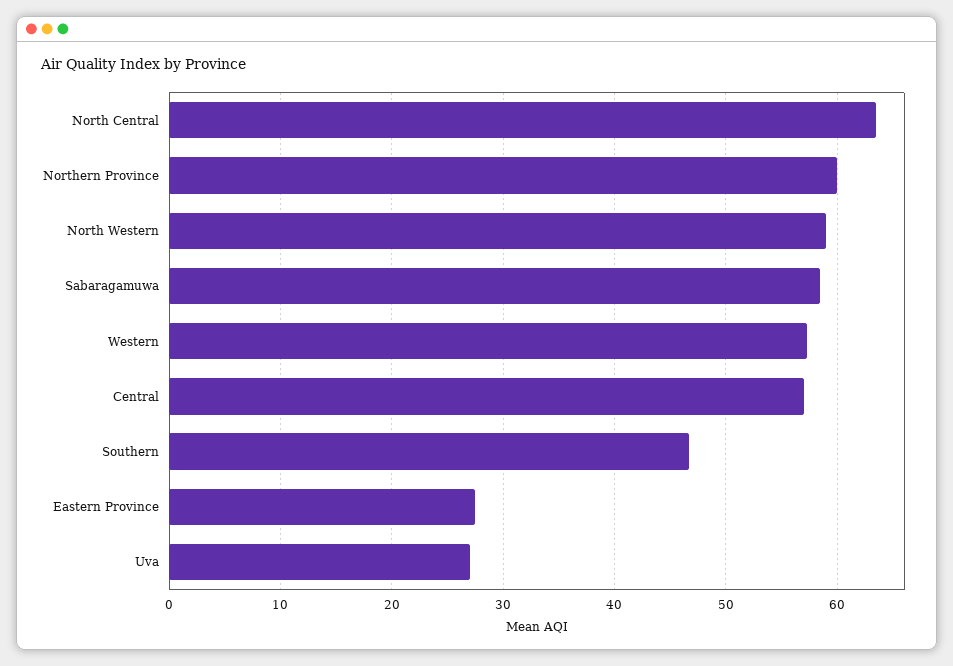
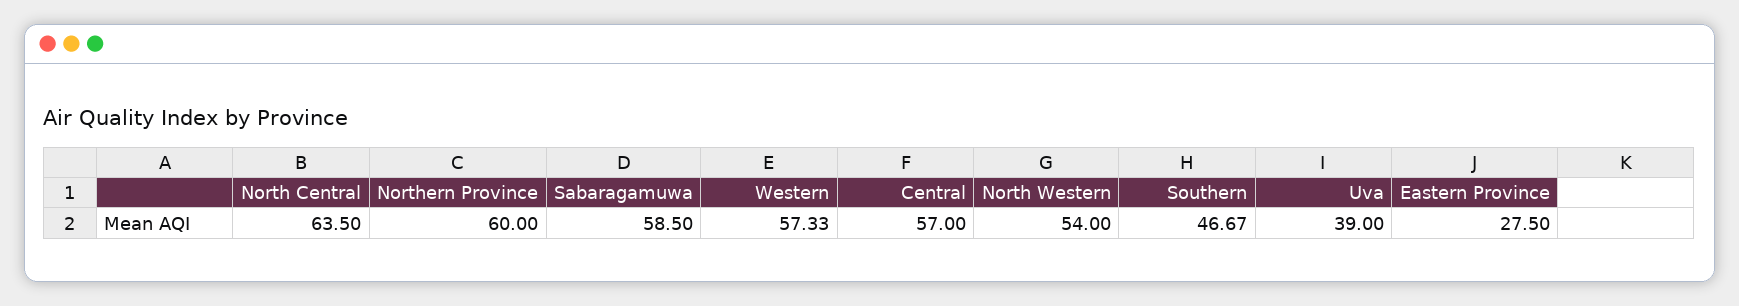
North Western: 59 -> 54
Uva: 27 -> 39

